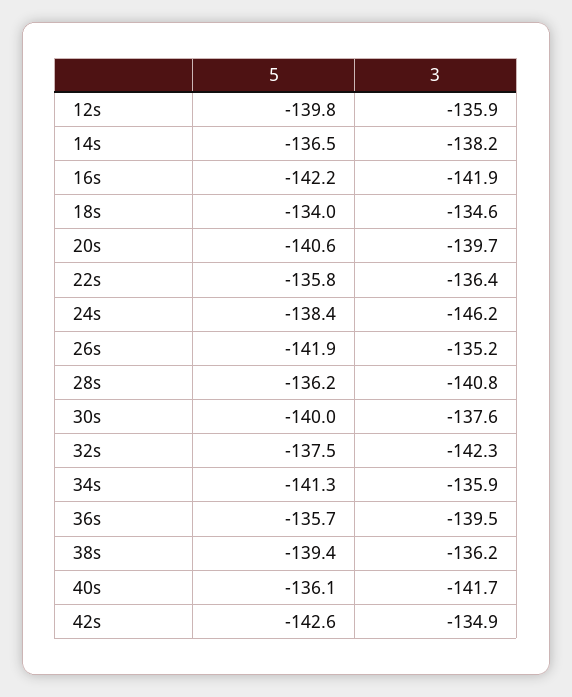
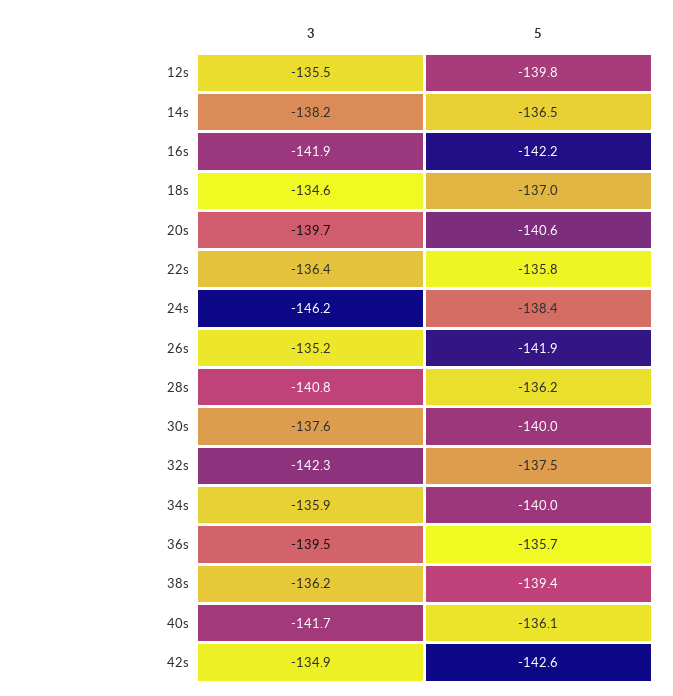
3, 12s: -135.9 -> -135.5
5, 18s: -134 -> -137
5, 34s: -141.3 -> -140

